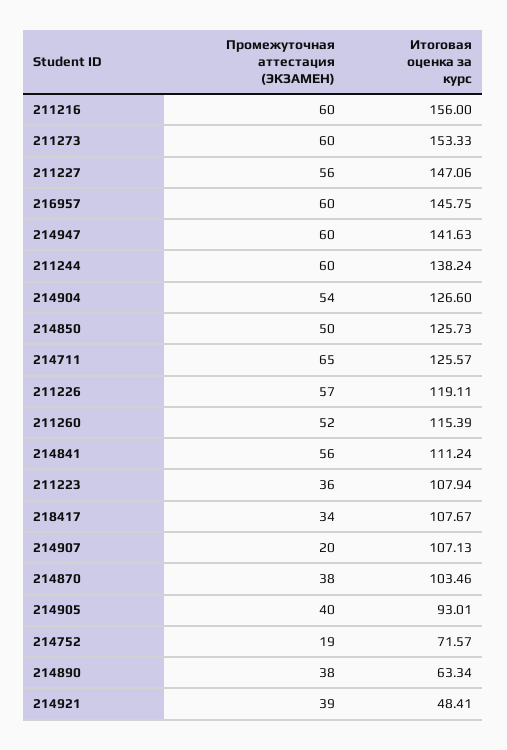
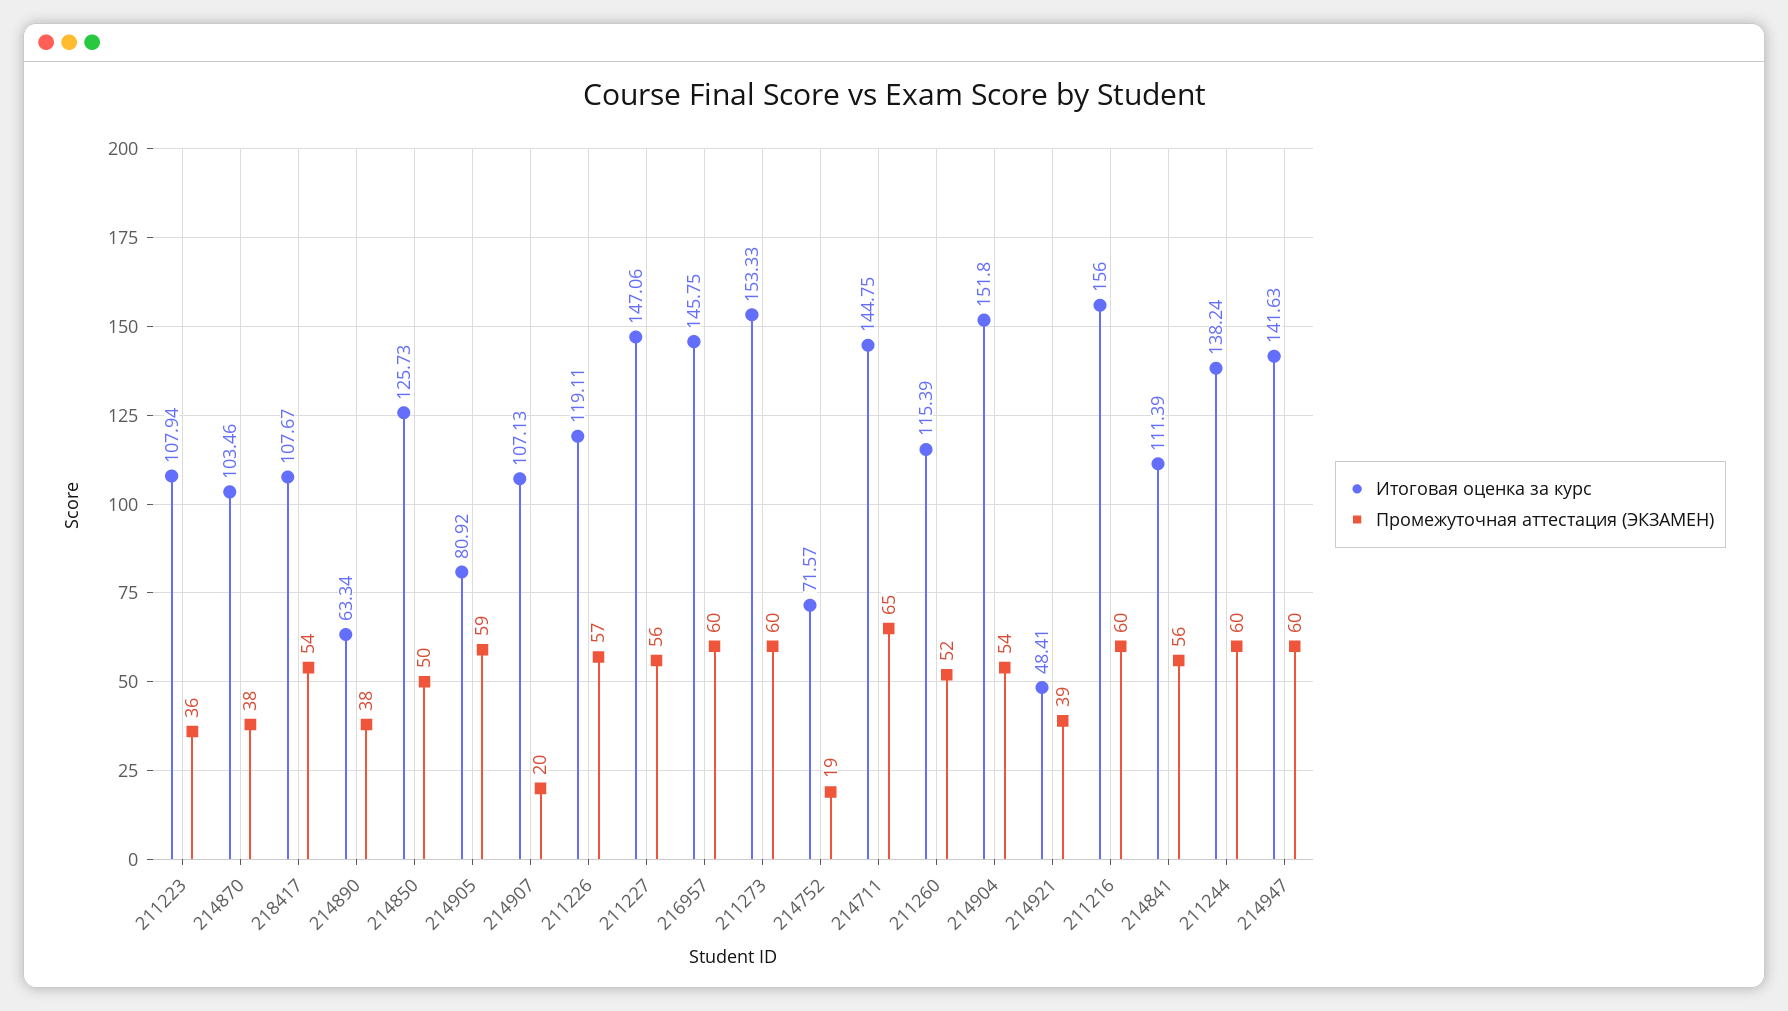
Итоговая оценка за курс, 214904: 126.6 -> 151.8
Итоговая оценка за курс, 214711: 125.57 -> 144.75
Итоговая оценка за курс, 214841: 111.24 -> 111.39
Промежуточная аттестация (ЭКЗАМЕН), 218417: 34 -> 54
Промежуточная аттестация (ЭКЗАМЕН), 214905: 40 -> 59
Итоговая оценка за курс, 214905: 93.01 -> 80.92

